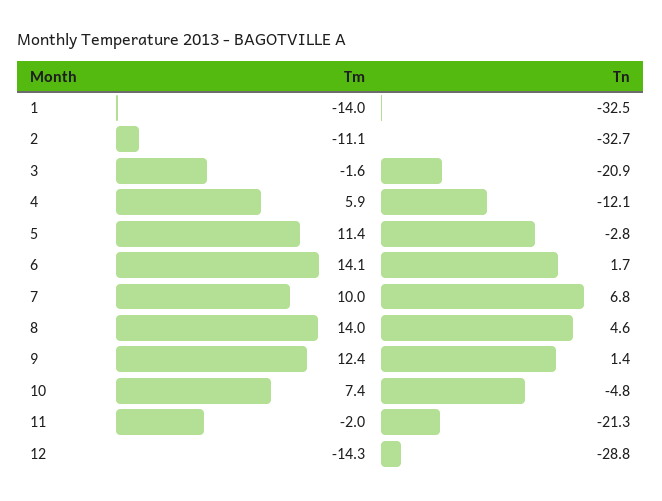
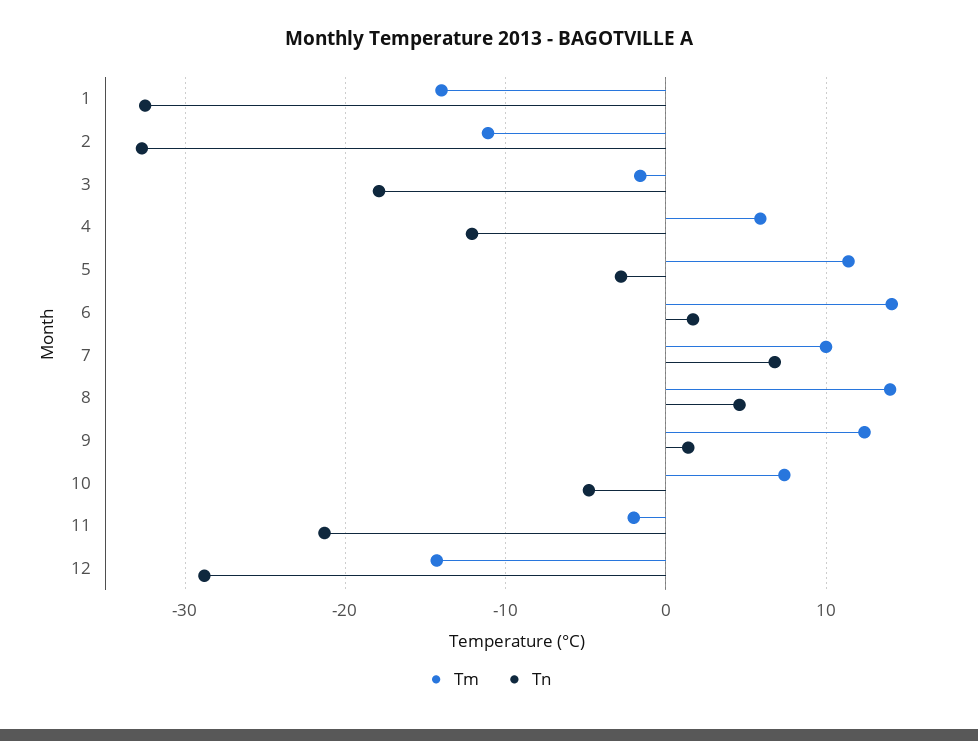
Tn, 3: -20.9 -> -18

